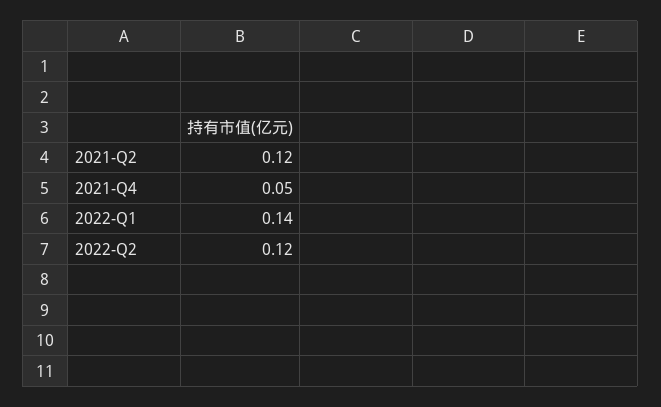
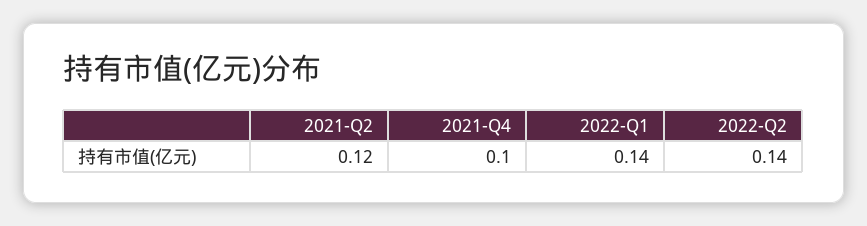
2021-Q4: 0.05 -> 0.1
2022-Q2: 0.12 -> 0.14

